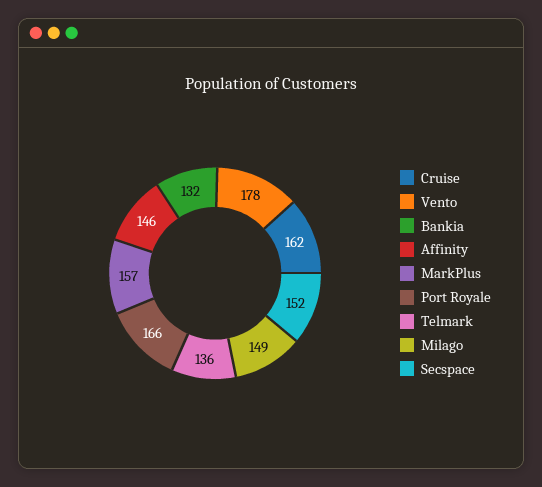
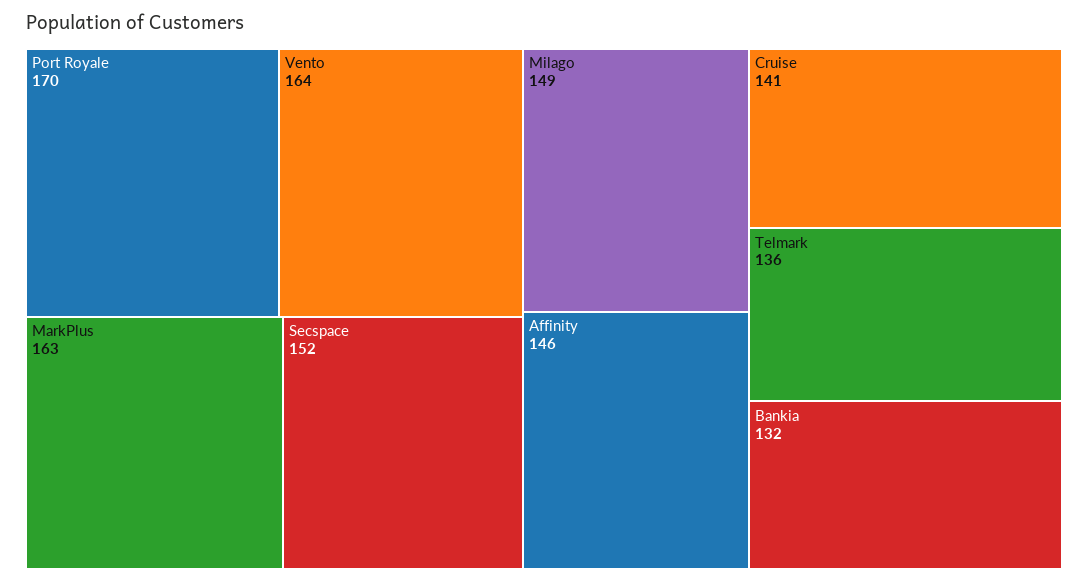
Cruise: 162 -> 141
Vento: 178 -> 164
MarkPlus: 157 -> 163
Port Royale: 166 -> 170

